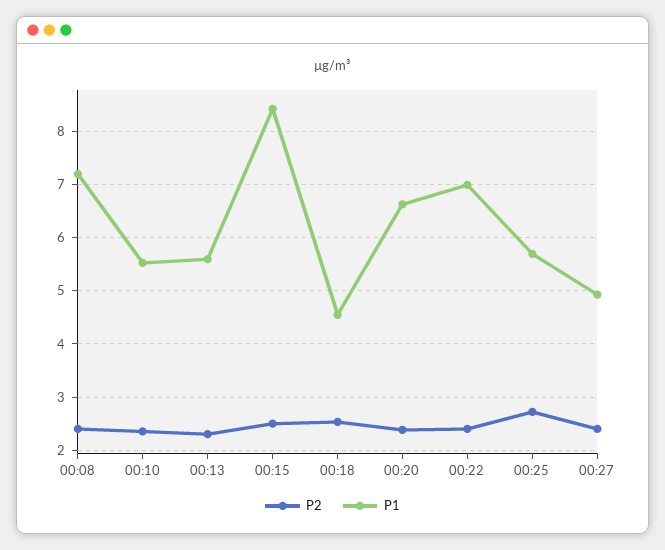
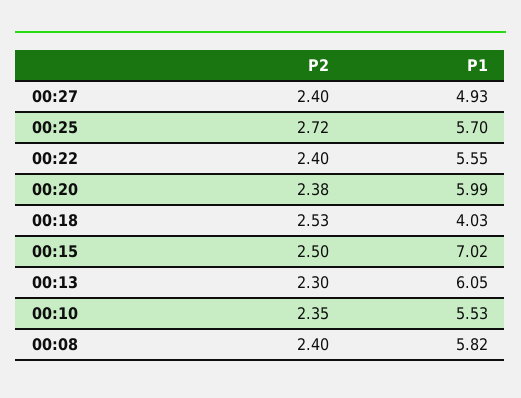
P1, 00:08: 7.2 -> 5.82
P1, 00:13: 5.6 -> 6.05
P1, 00:15: 8.4 -> 7.02
P1, 00:18: 4.6 -> 4.03
P1, 00:20: 6.6 -> 5.99
P1, 00:22: 7 -> 5.55

